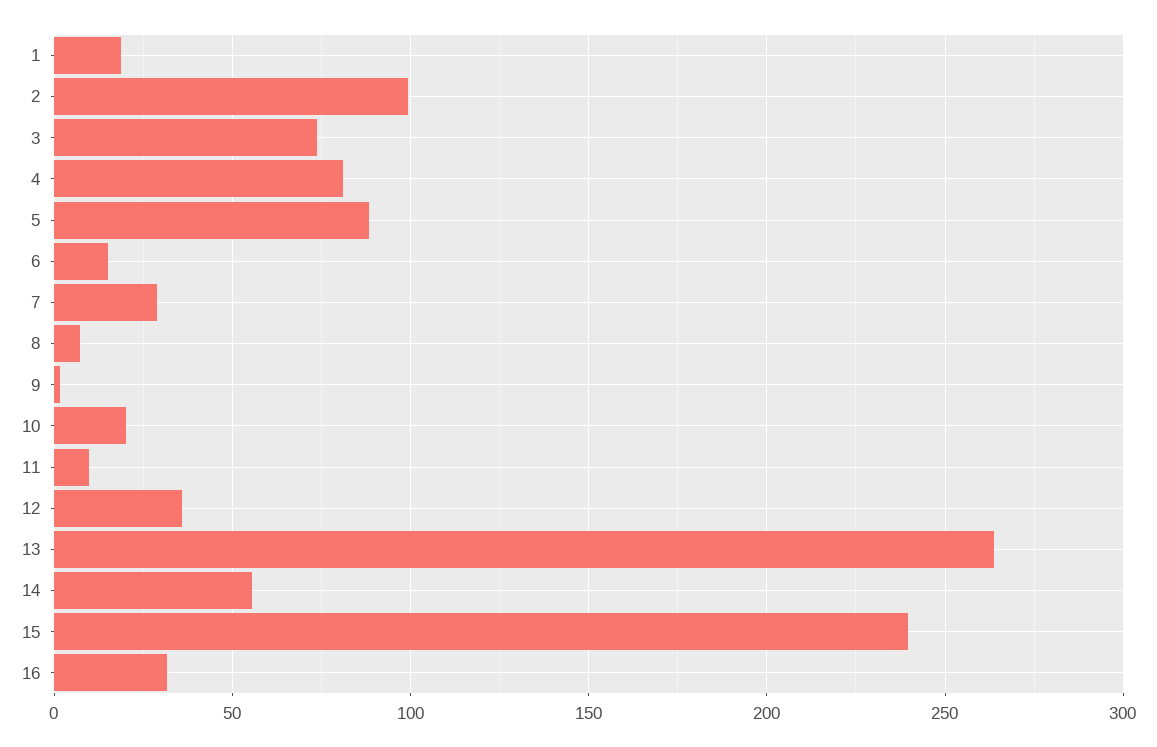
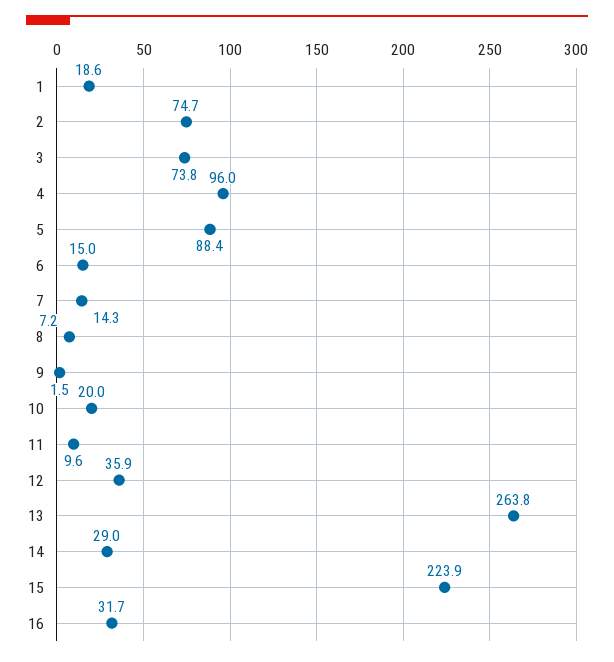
2: 100 -> 74.7
4: 80 -> 96
7: 30 -> 14.3
14: 55 -> 29
15: 240 -> 223.9

